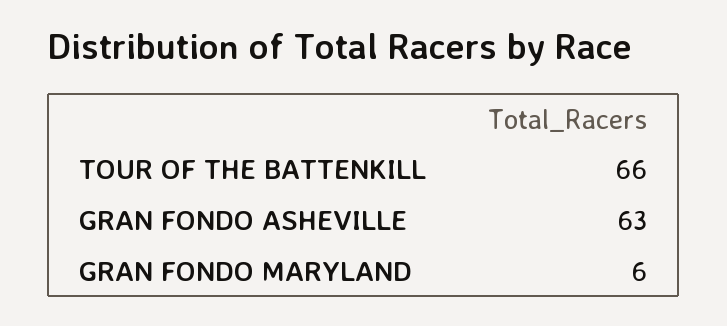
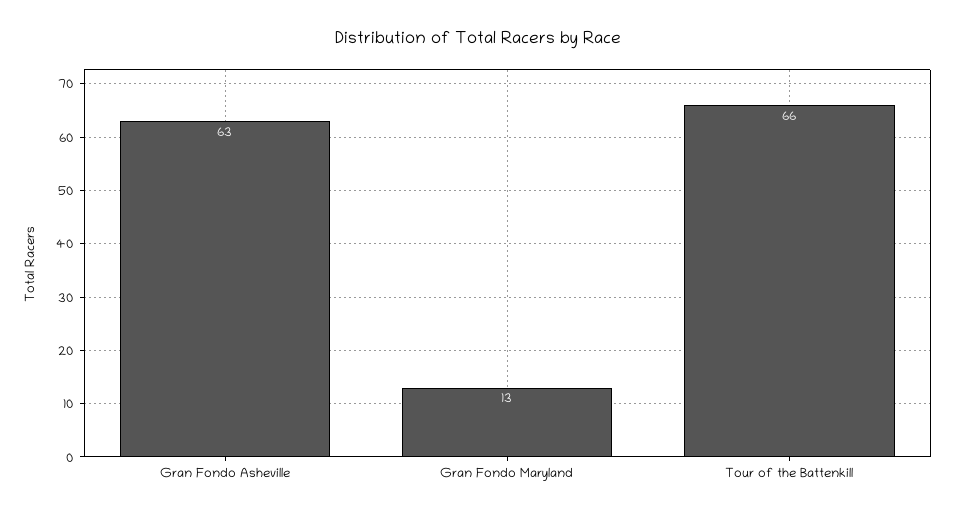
GRAN FONDO MARYLAND: 6 -> 13

